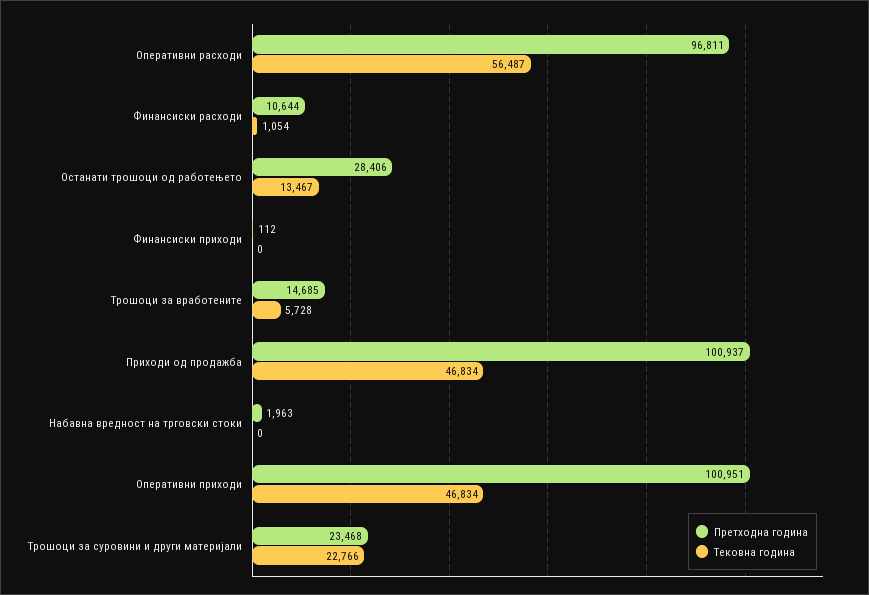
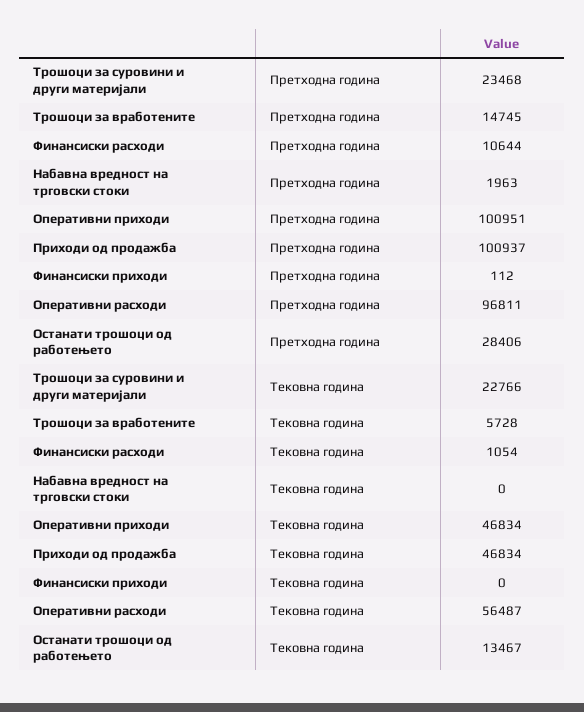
Претходна година, Трошоци за вработените: 14685 -> 14745

